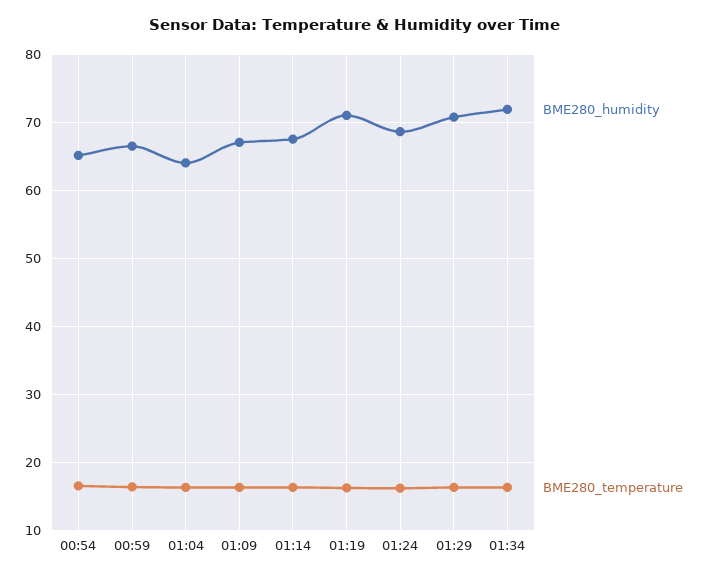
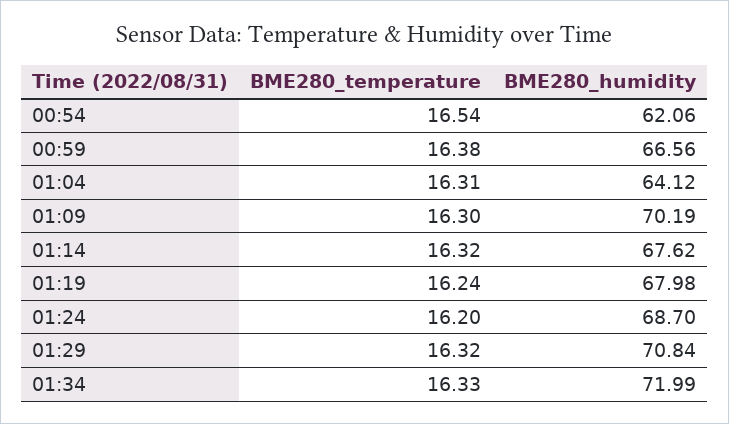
BME280_humidity, 00:54: 65 -> 62.06
BME280_humidity, 01:09: 67 -> 70.19
BME280_humidity, 01:19: 71 -> 67.98

